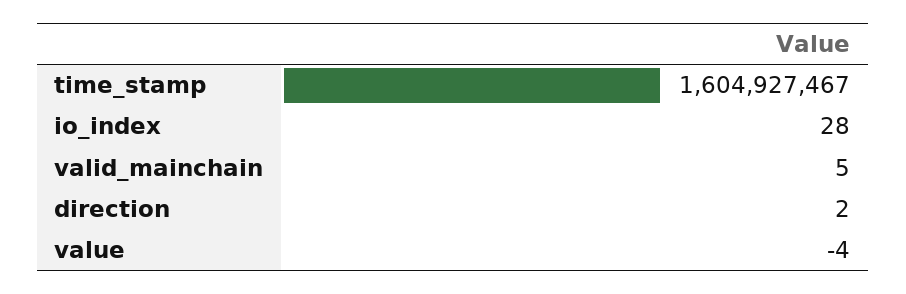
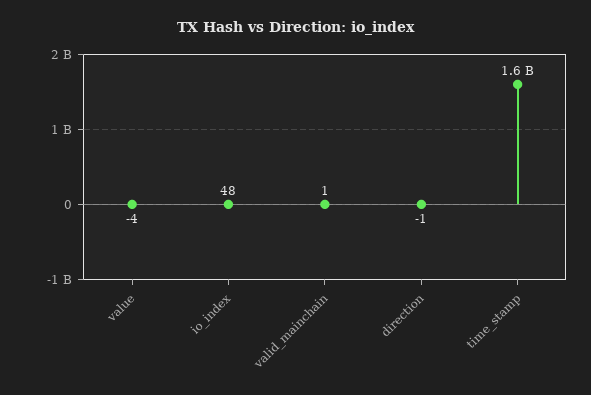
io_index: 28 -> 48
valid_mainchain: 5 -> 1
direction: 2 -> -1

